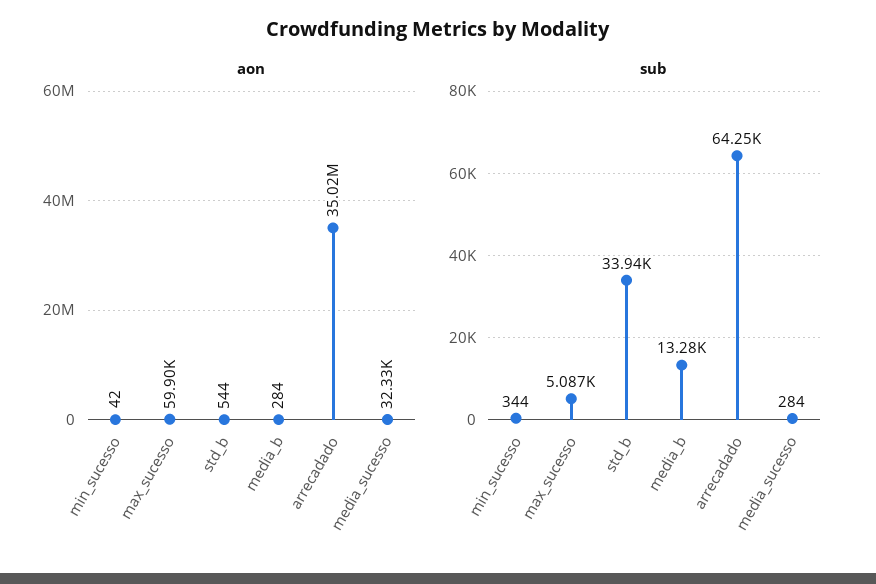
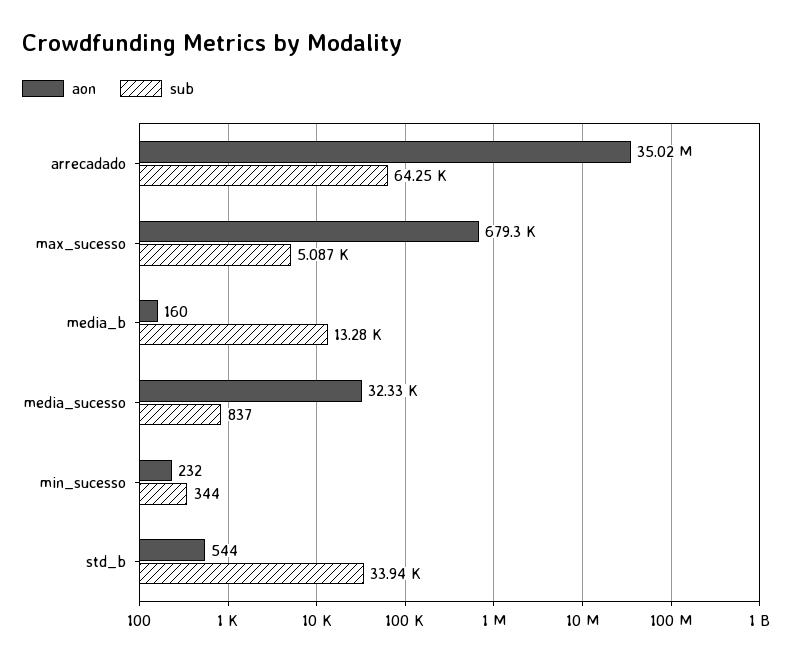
aon, min_sucesso: 42 -> 232
aon, max_sucesso: 59900 -> 679300
aon, media_b: 284 -> 160
sub, media_sucesso: 284 -> 837

